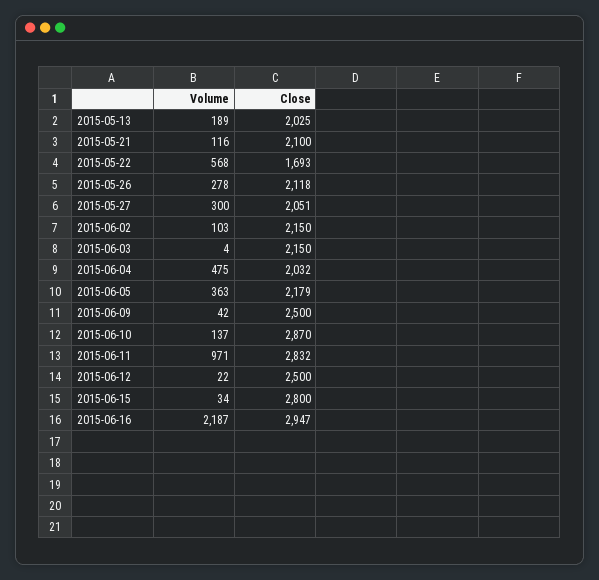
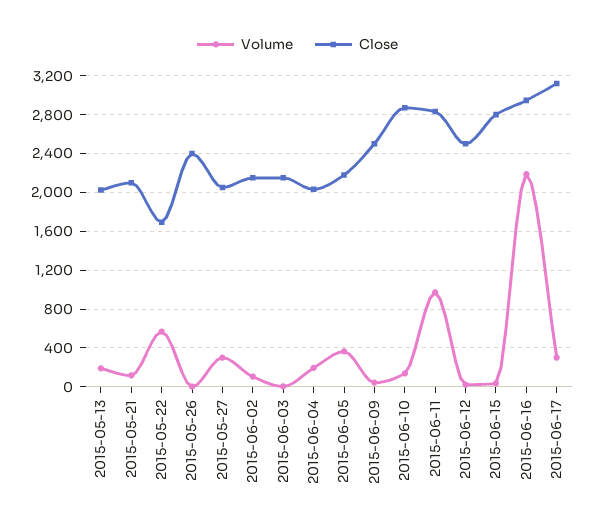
Volume, 2015-05-26: 278 -> 0
Close, 2015-05-26: 2118 -> 2400
Volume, 2015-06-04: 475 -> 200
Volume, 2015-06-17: none -> 300
Close, 2015-06-17: none -> 3100

